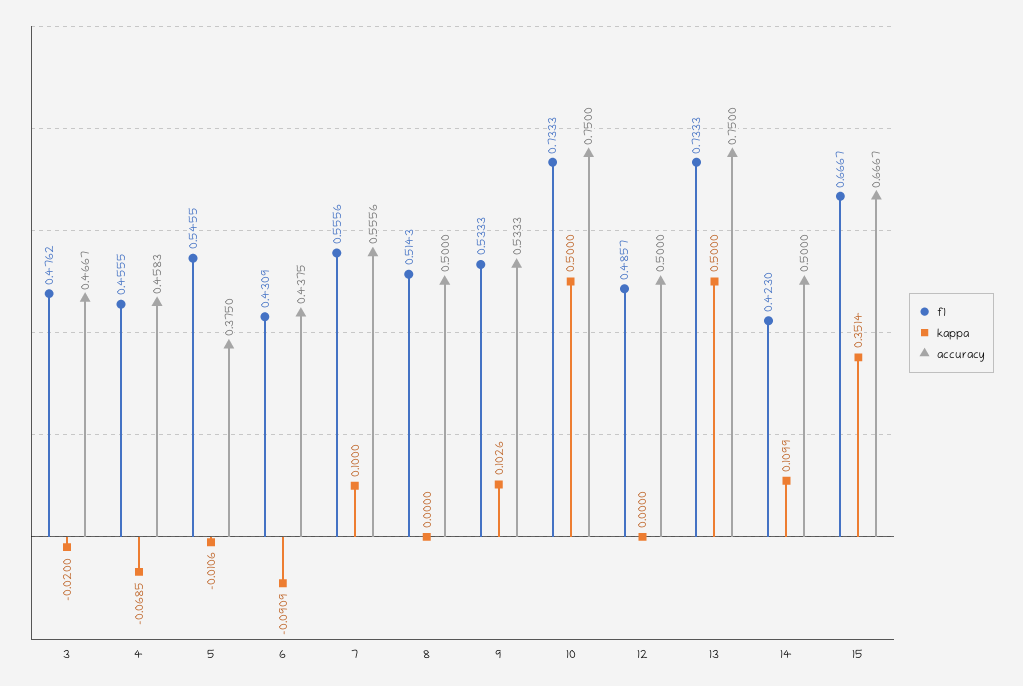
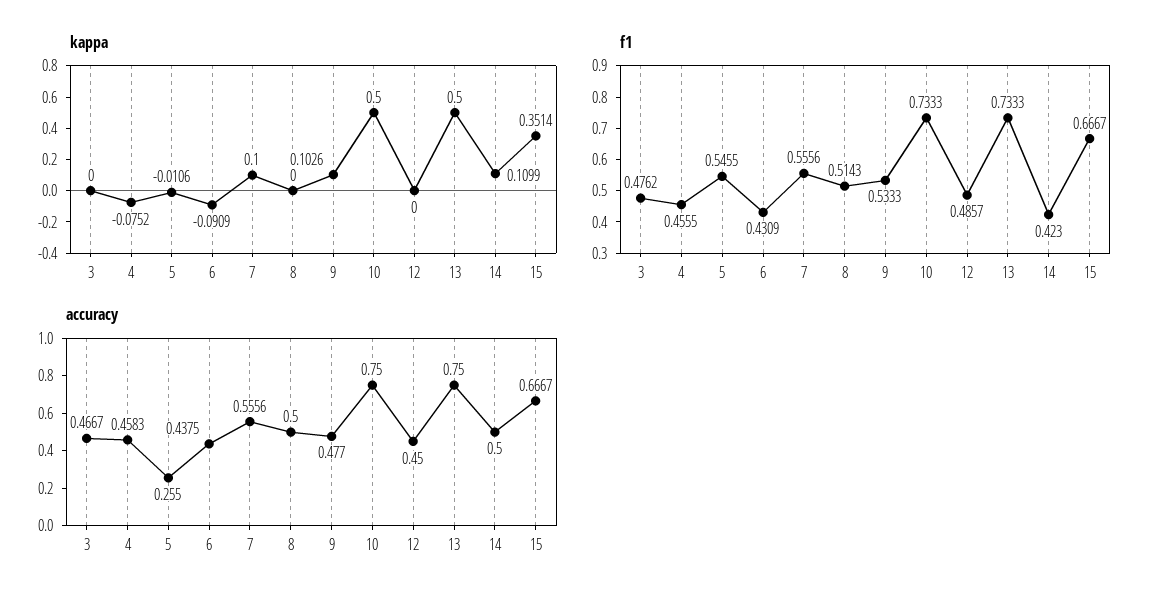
kappa, 3: -0.02 -> 0
kappa, 4: -0.0685 -> -0.0752
accuracy, 5: 0.375 -> 0.255
accuracy, 9: 0.5333 -> 0.477
accuracy, 12: 0.5 -> 0.45

